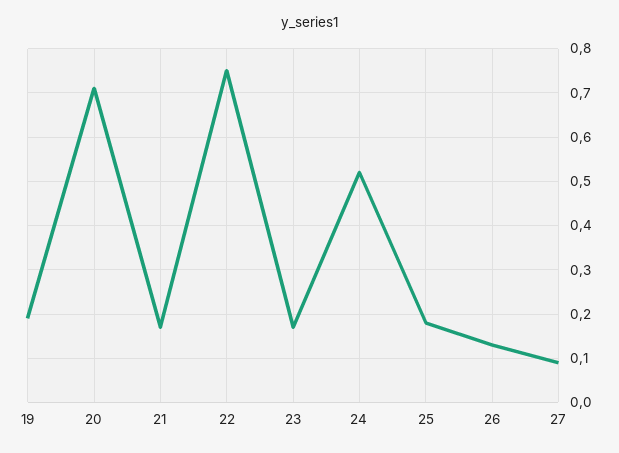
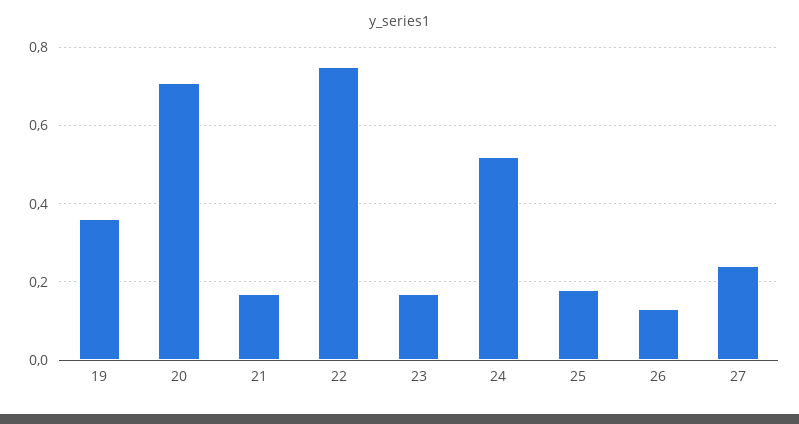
19: 0.2 -> 0.35
27: 0.1 -> 0.25

